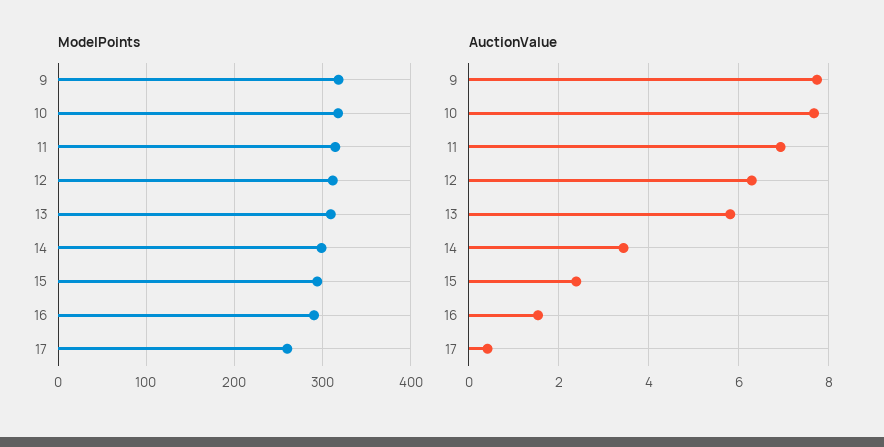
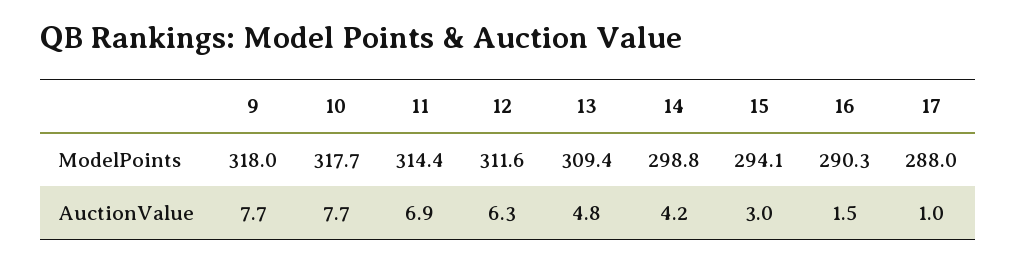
ModelPoints, 17: 260 -> 288
AuctionValue, 13: 5.8 -> 4.8
AuctionValue, 14: 3.4 -> 4.2
AuctionValue, 15: 2.4 -> 3
AuctionValue, 17: 0.4 -> 1

